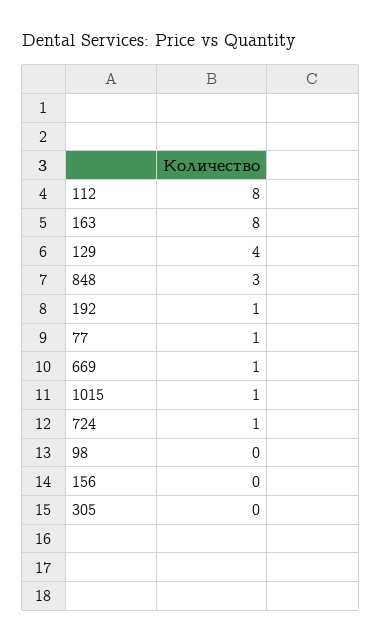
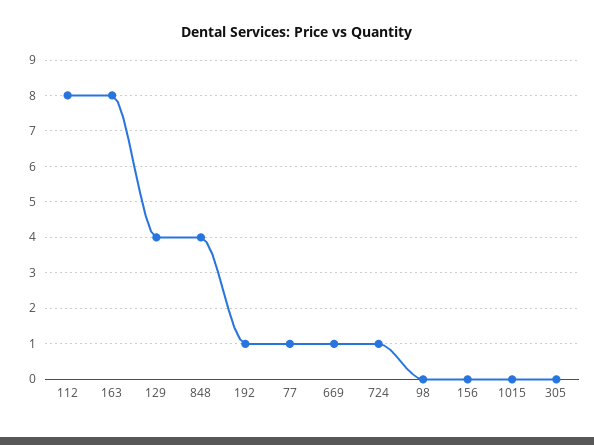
848: 3 -> 4
1015: 1 -> 0

